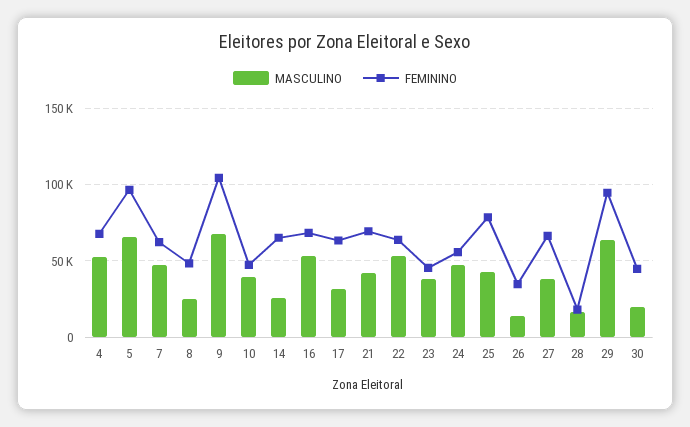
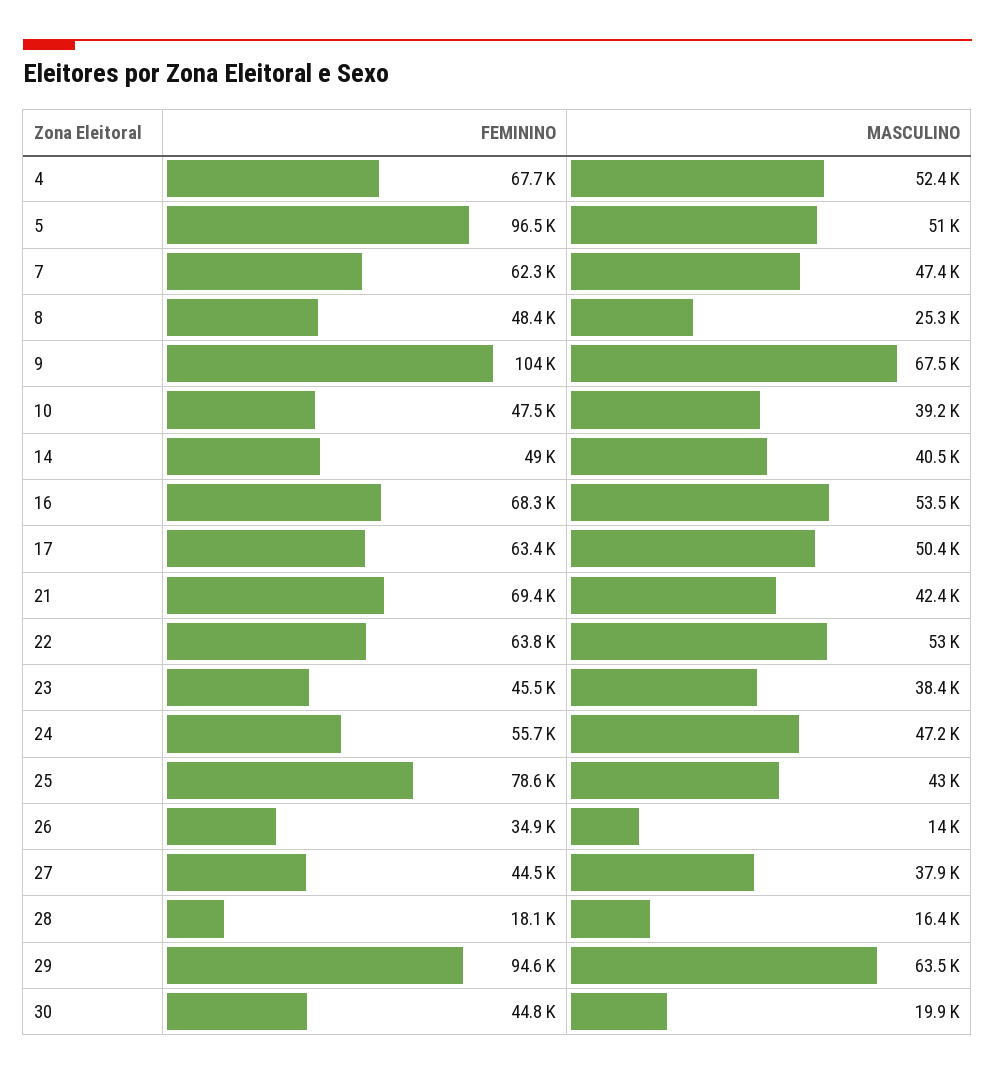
MASCULINO, 5: 65000 -> 51000
MASCULINO, 14: 25000 -> 40500
FEMININO, 14: 65000 -> 49000
MASCULINO, 17: 30000 -> 50400
FEMININO, 27: 65000 -> 44500

